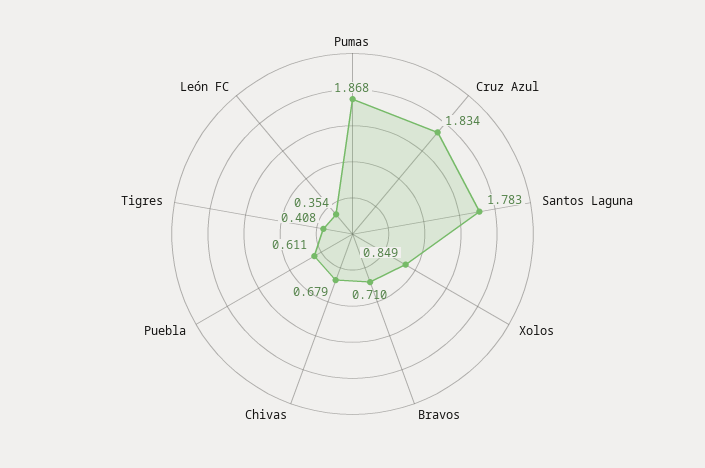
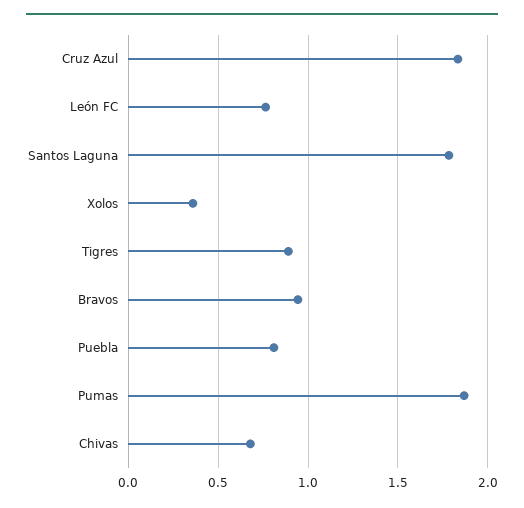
Xolos: 0.849 -> 0.35
Bravos: 0.71 -> 0.95
Puebla: 0.611 -> 0.8
Tigres: 0.408 -> 0.9
León FC: 0.354 -> 0.75

